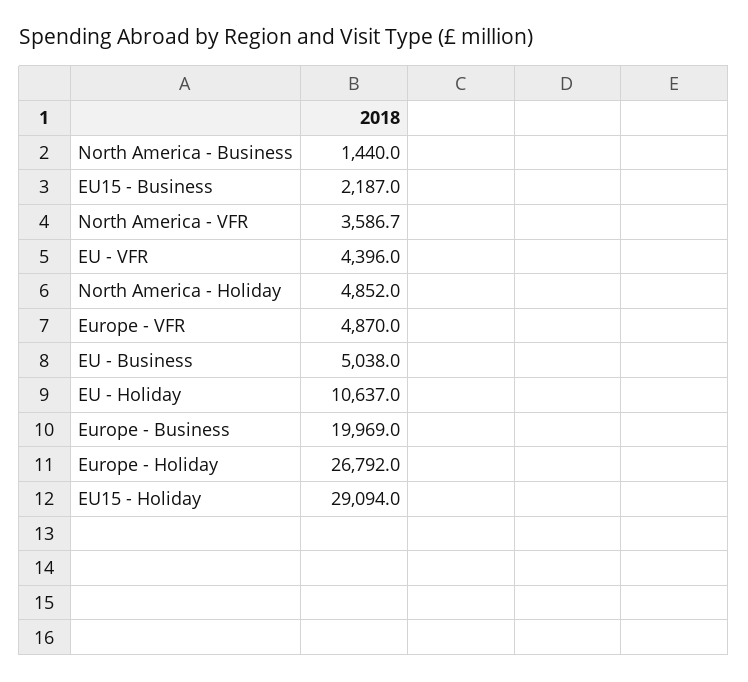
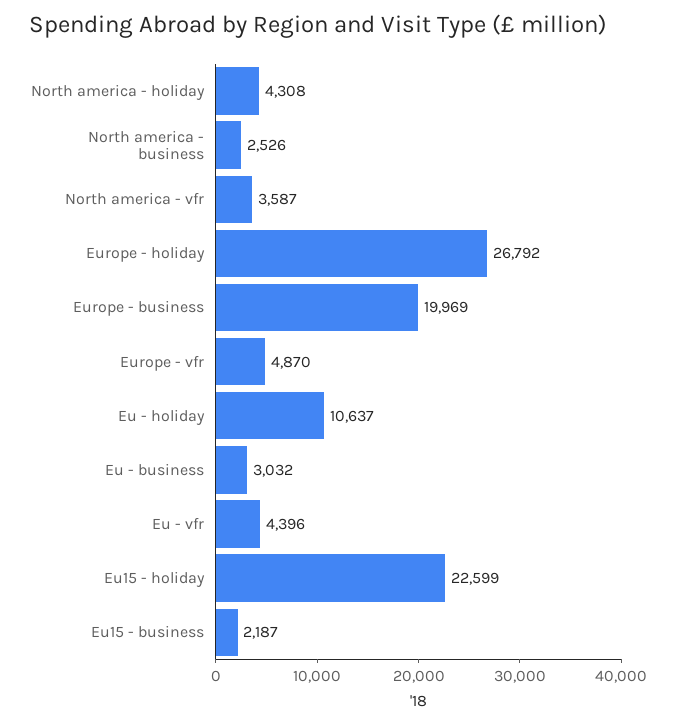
North America - Business: 1440 -> 2526
North America - Holiday: 4852 -> 4308
EU - Business: 5038 -> 3032
EU15 - Holiday: 29094 -> 22599

